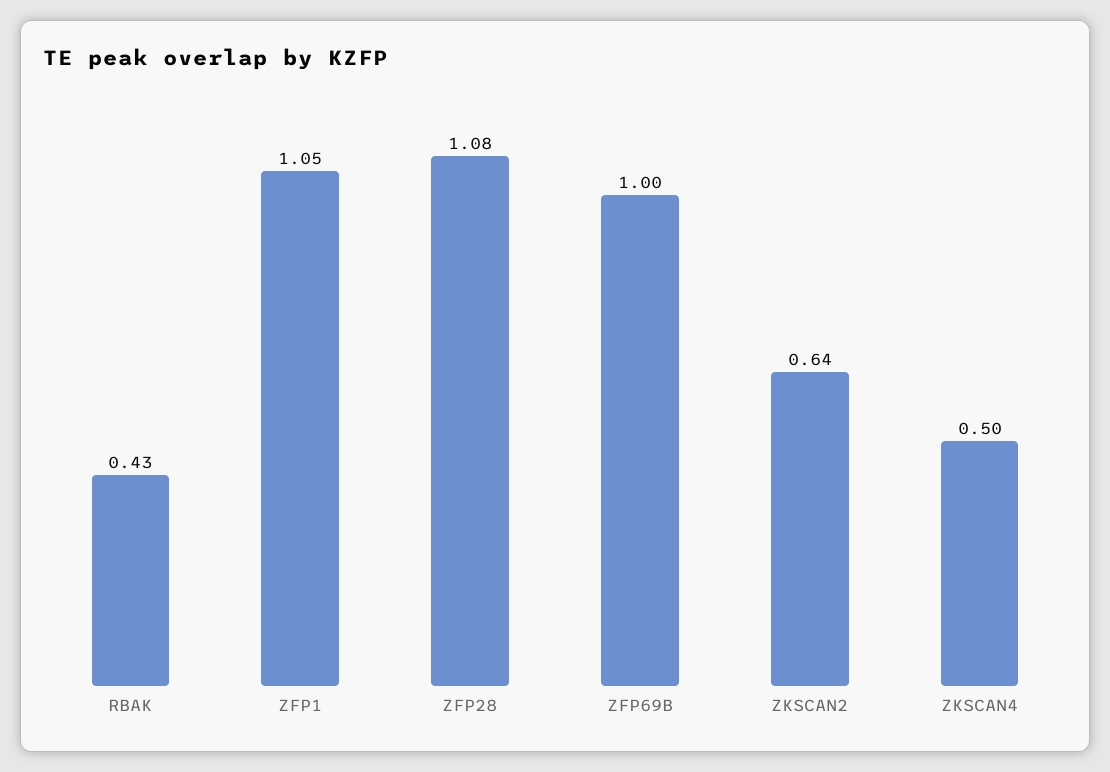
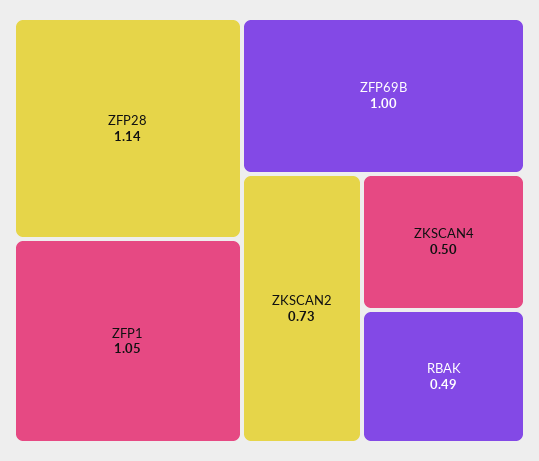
RBAK: 0.43 -> 0.49
ZFP28: 1.08 -> 1.14
ZKSCAN2: 0.64 -> 0.73

